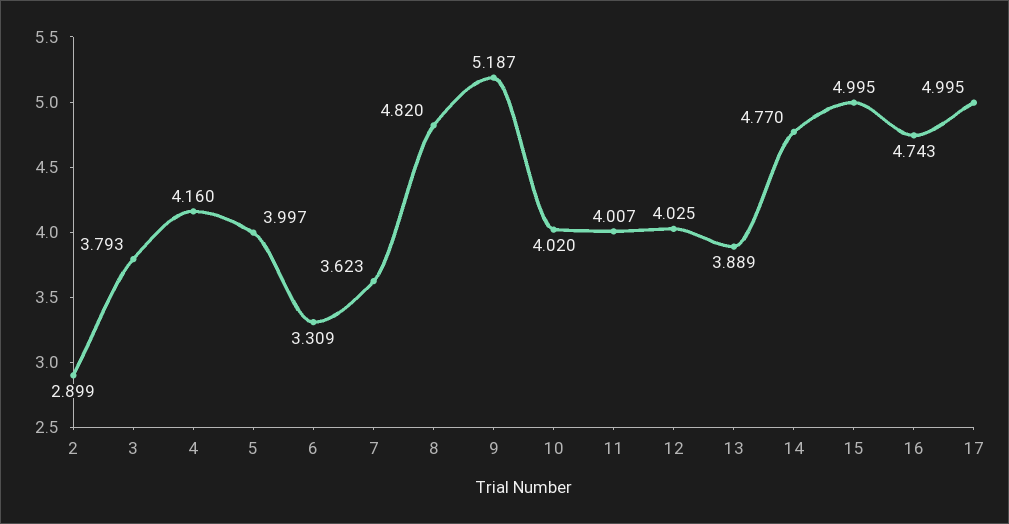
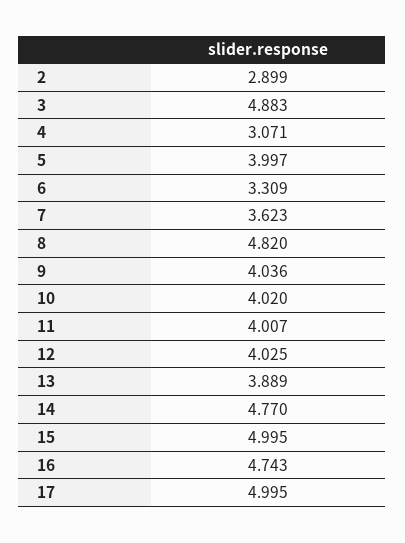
3: 3.793 -> 4.883
4: 4.16 -> 3.071
9: 5.187 -> 4.036

